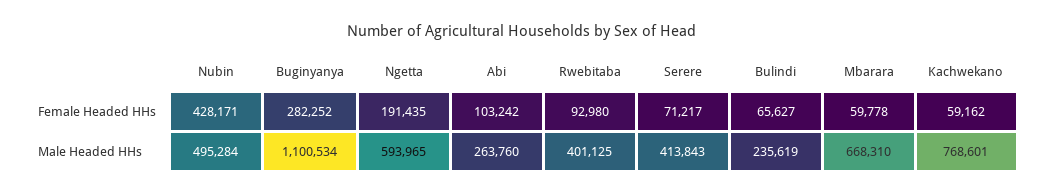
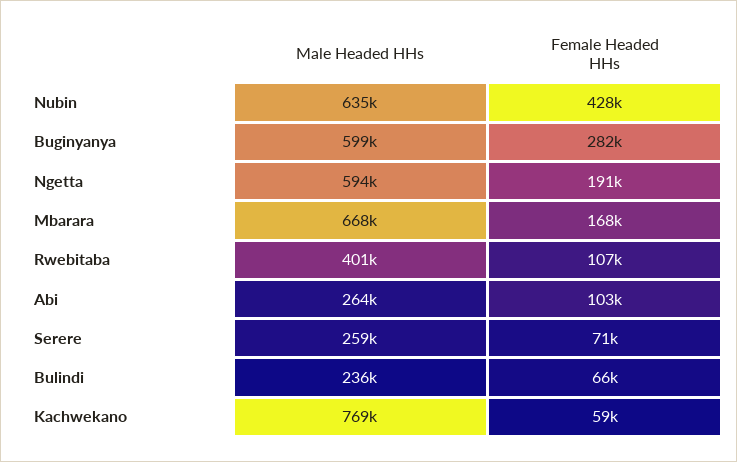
Rwebitaba, Female Headed HHs: 92980 -> 107000
Mbarara, Female Headed HHs: 59778 -> 168000
Nubin, Male Headed HHs: 495284 -> 635000
Buginyanya, Male Headed HHs: 1100534 -> 599000
Serere, Male Headed HHs: 413843 -> 259000

